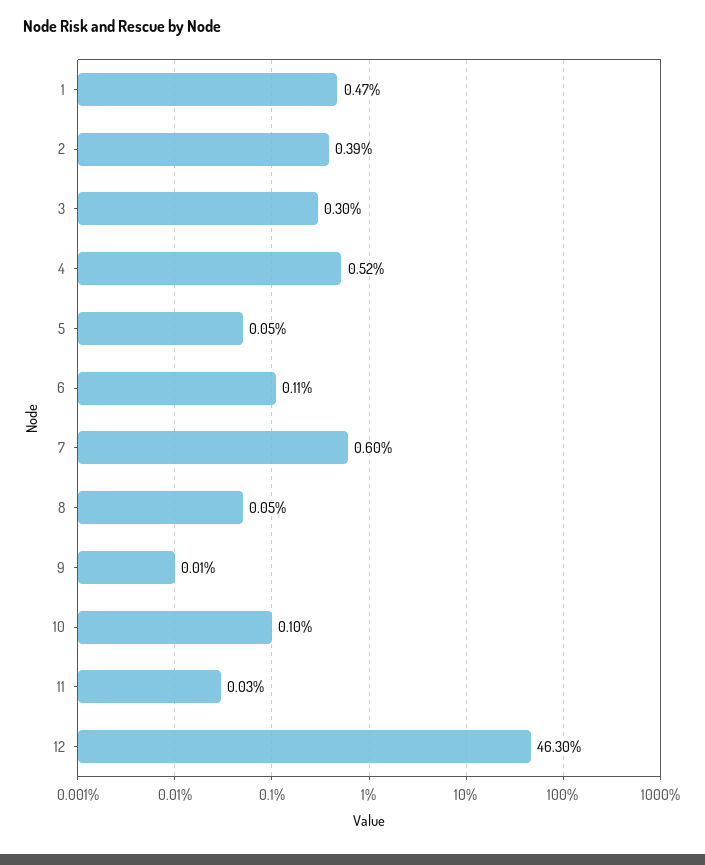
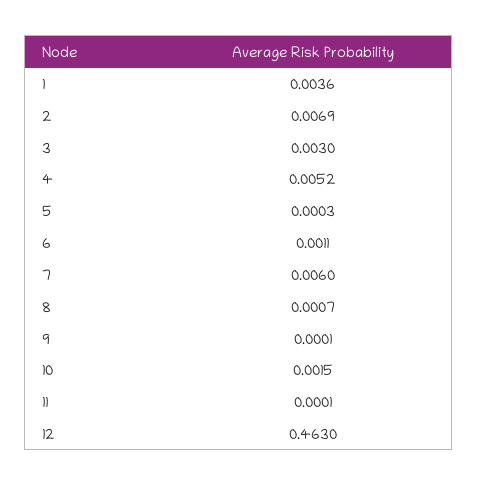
1: 0.0047 -> 0.0036
2: 0.0039 -> 0.0069
5: 0.0005 -> 0.0003
8: 0.0005 -> 0.0007
10: 0.001 -> 0.0015
11: 0.0003 -> 0.0001

